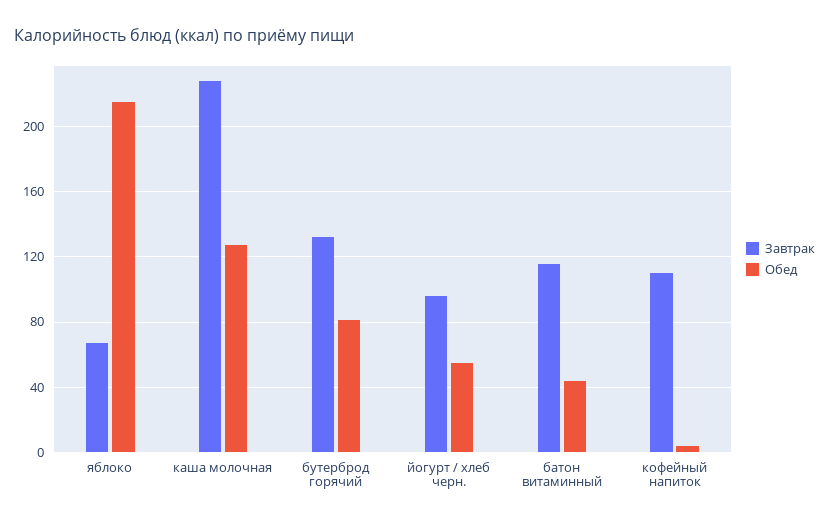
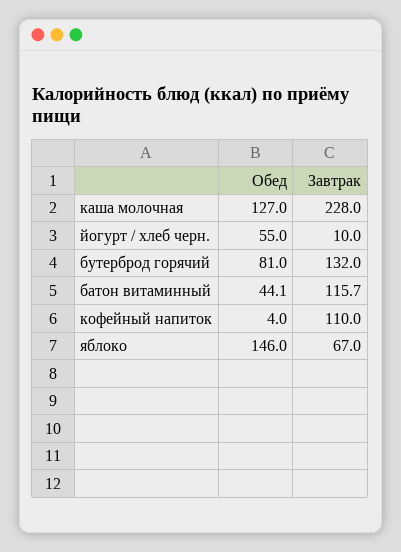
Обед, яблоко: 215 -> 146
Завтрак, йогурт / хлеб черн.: 95 -> 10

